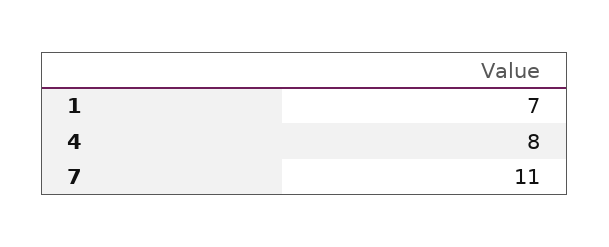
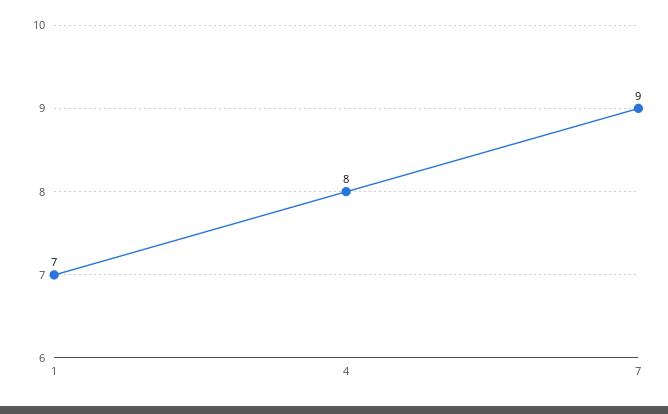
7: 11 -> 9

